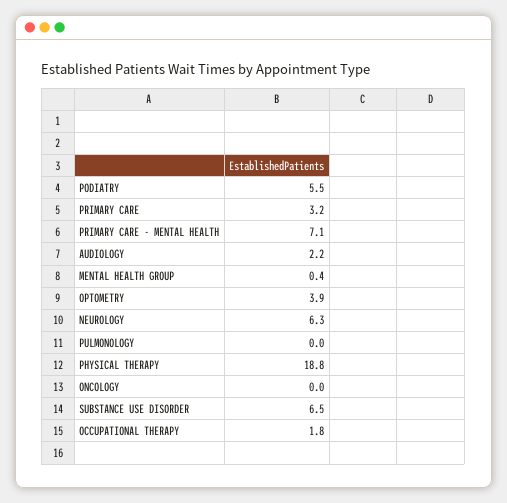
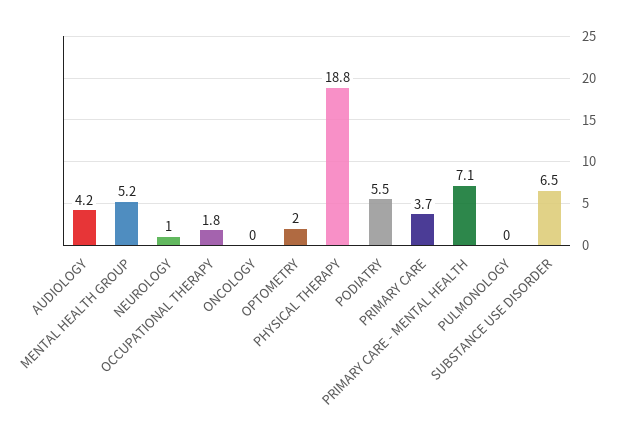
PRIMARY CARE: 3.2 -> 3.7
AUDIOLOGY: 2.2 -> 4.2
MENTAL HEALTH GROUP: 0.4 -> 5.2
OPTOMETRY: 3.9 -> 2
NEUROLOGY: 6.3 -> 1

